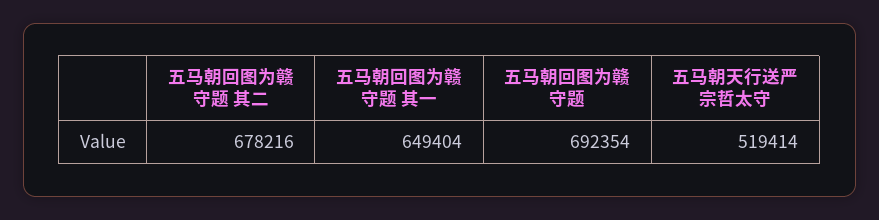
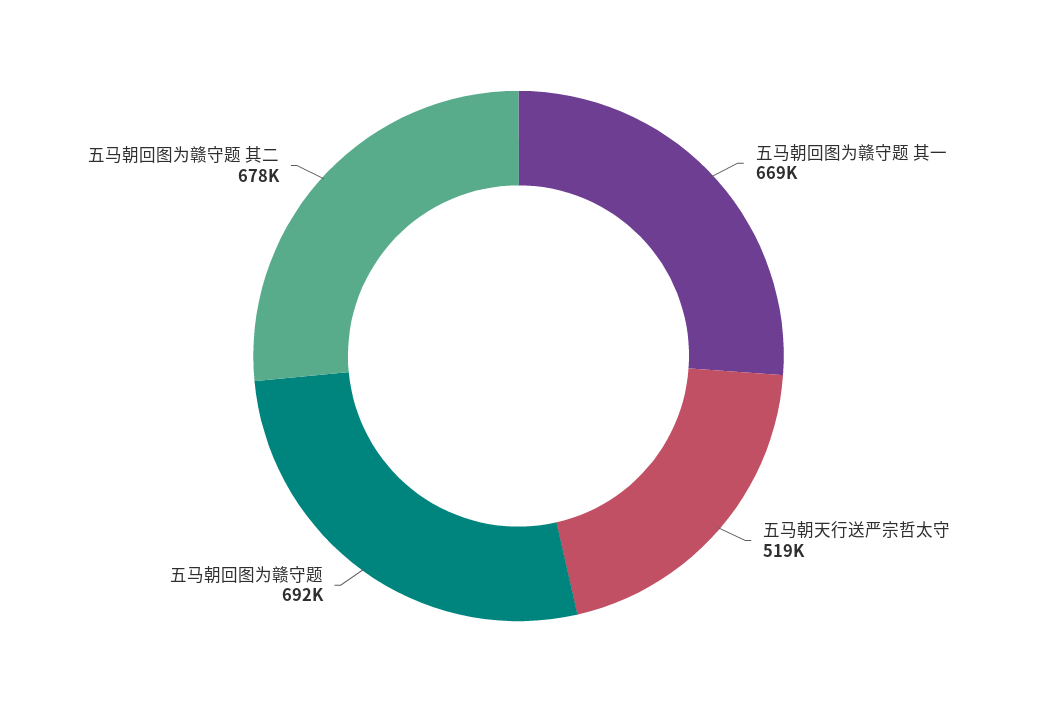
五马朝回图为赣守题 其一: 649404 -> 669000

